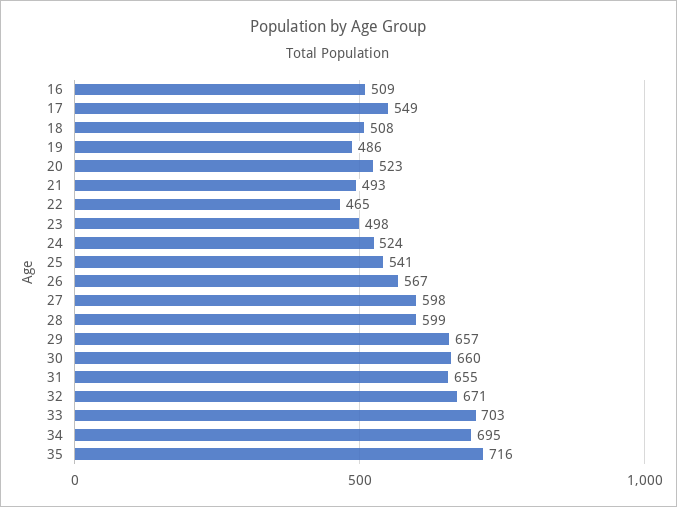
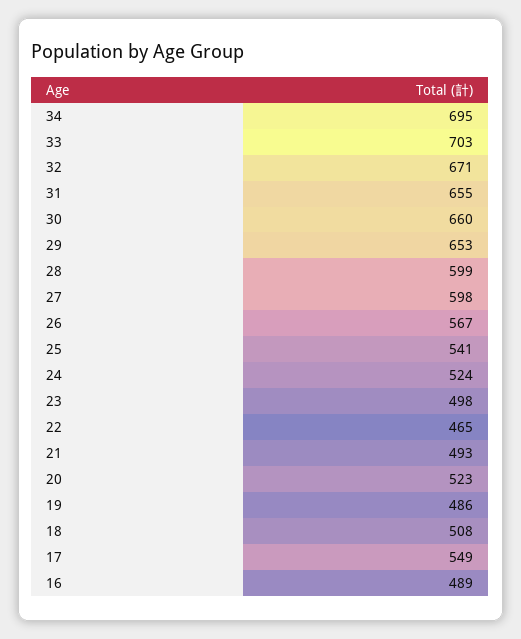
16: 509 -> 489
29: 657 -> 653
35: 716 -> none

